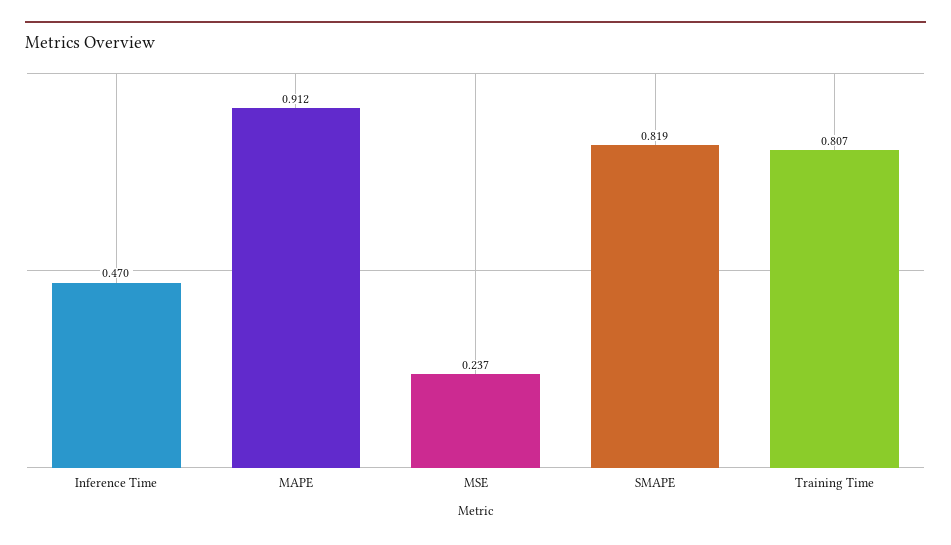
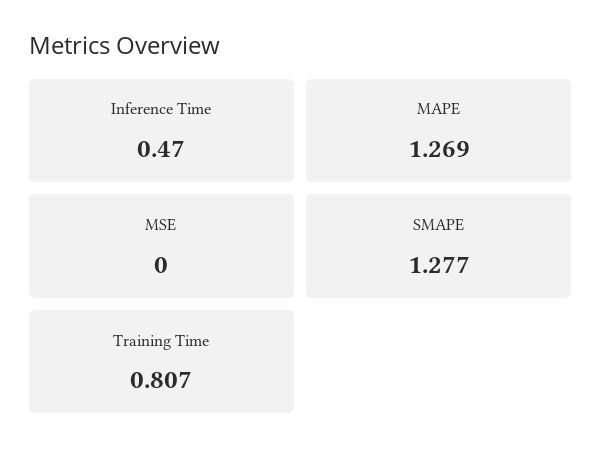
MAPE: 0.912 -> 1.269
MSE: 0.237 -> 0
SMAPE: 0.819 -> 1.277

